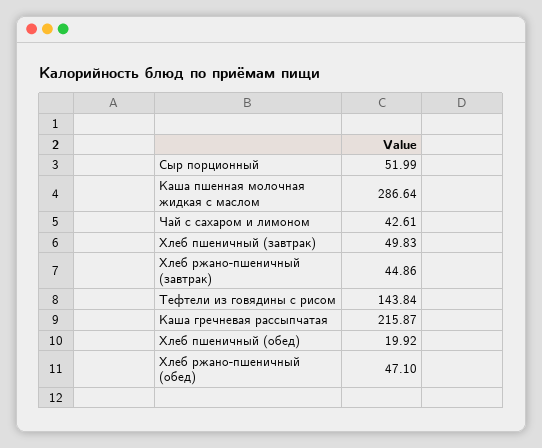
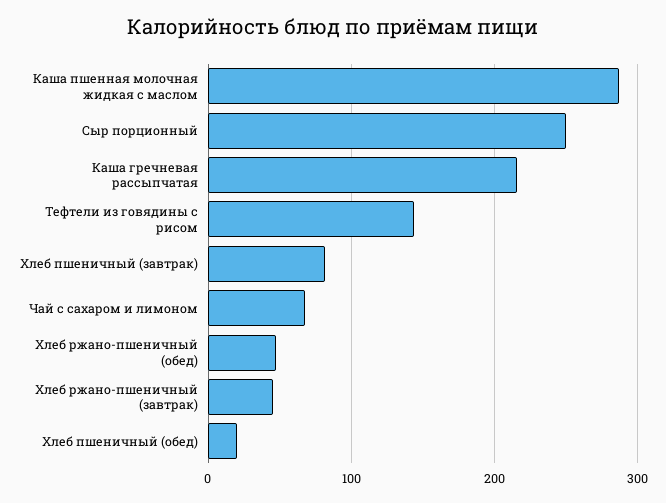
Сыр порционный: 51.99 -> 250
Чай с сахаром и лимоном: 42.61 -> 70
Хлеб пшеничный (завтрак): 49.83 -> 80

